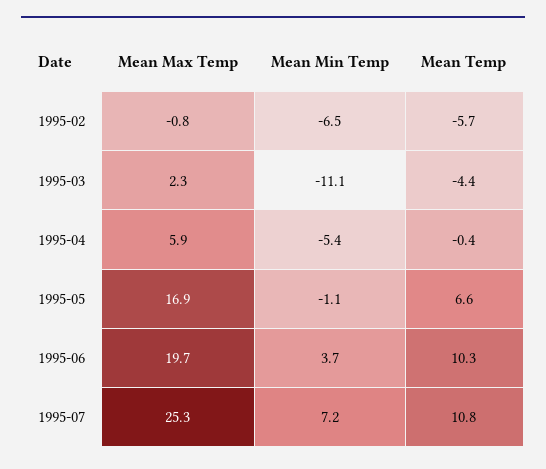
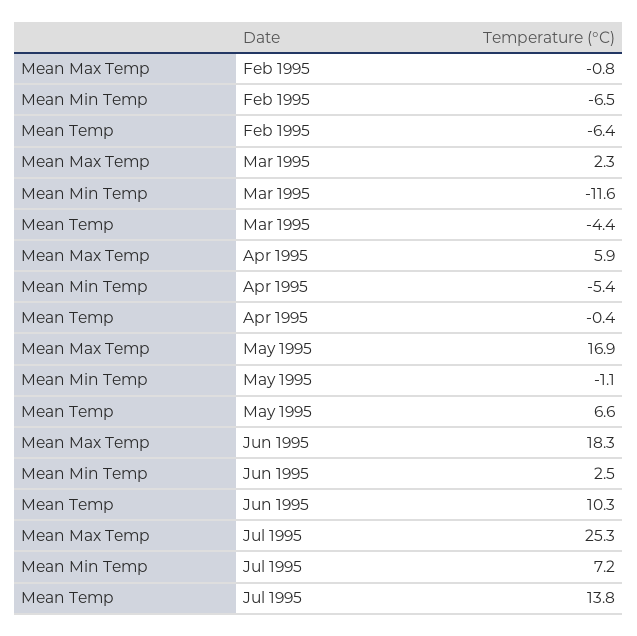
Mean Temp, 1995-02: -5.7 -> -6.4
Mean Min Temp, 1995-03: -11.1 -> -11.6
Mean Max Temp, 1995-06: 19.7 -> 18.3
Mean Min Temp, 1995-06: 3.7 -> 2.5
Mean Temp, 1995-07: 10.8 -> 13.8

